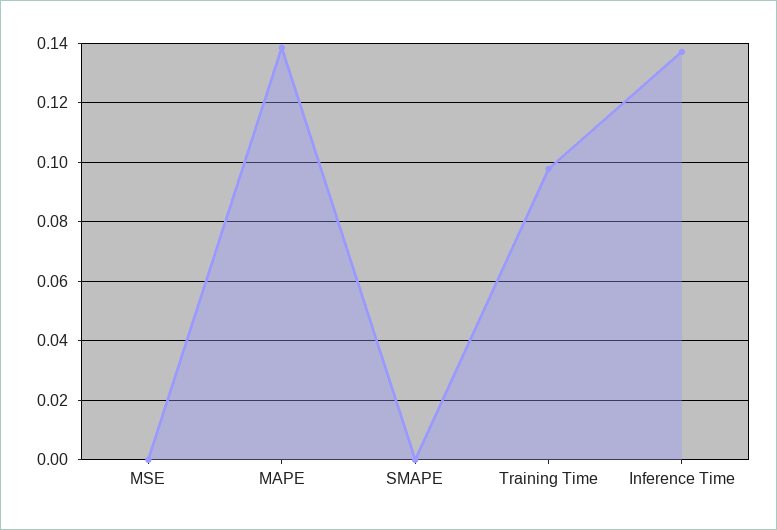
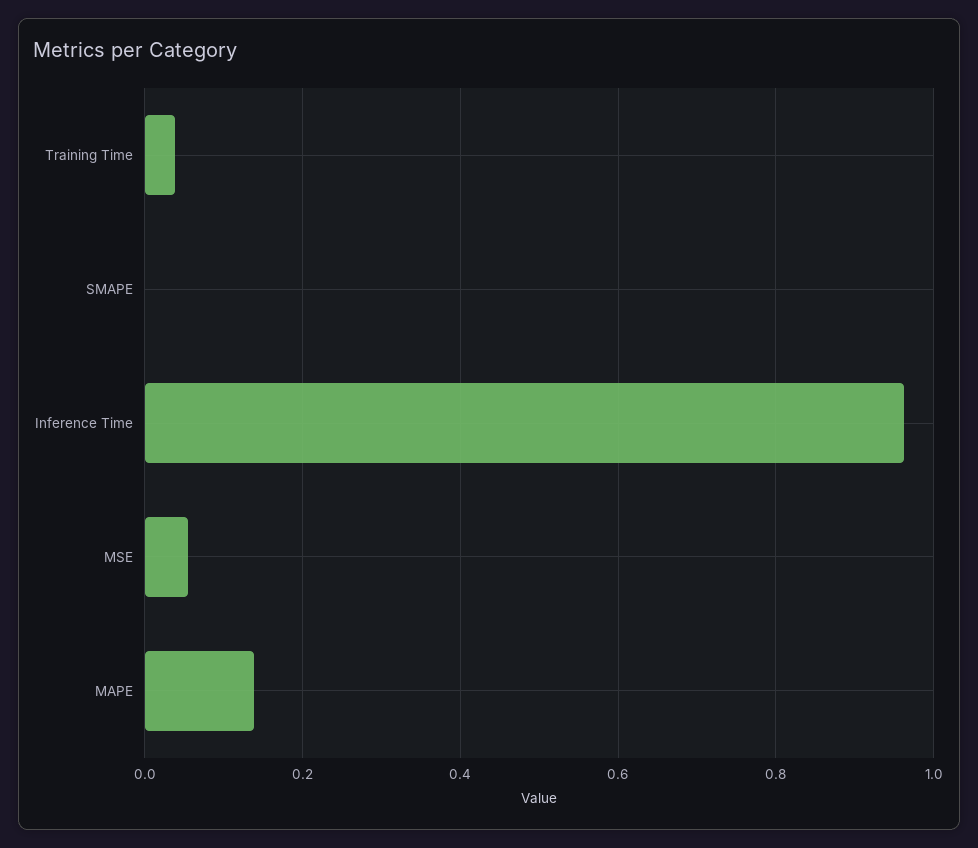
MSE: 0 -> 0.06
Training Time: 0.0975 -> 0.04
Inference Time: 0.1375 -> 0.96

